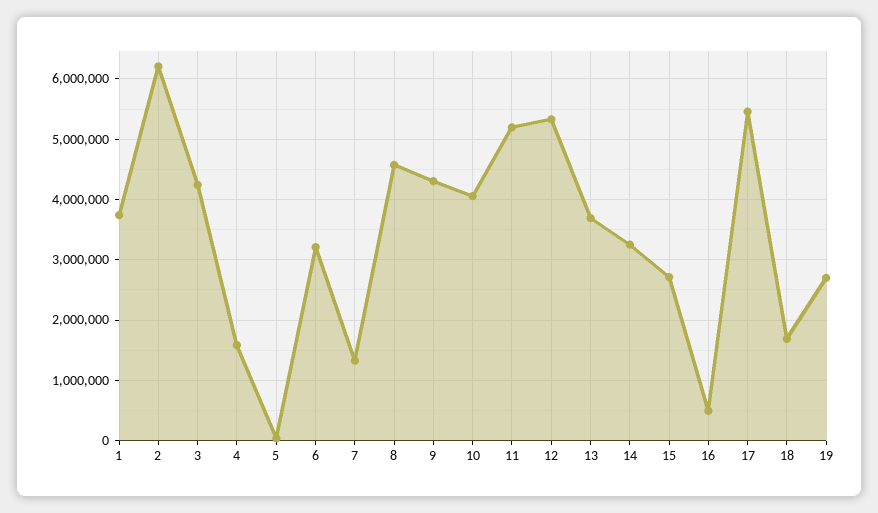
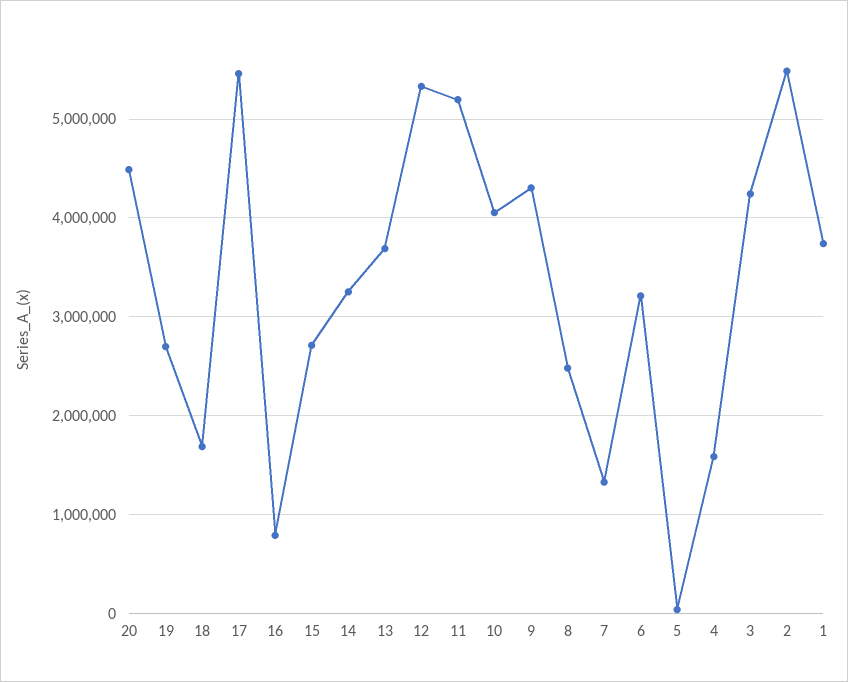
2: 6200000 -> 5500000
8: 4600000 -> 2500000
16: 500000 -> 800000
20: none -> 4500000

